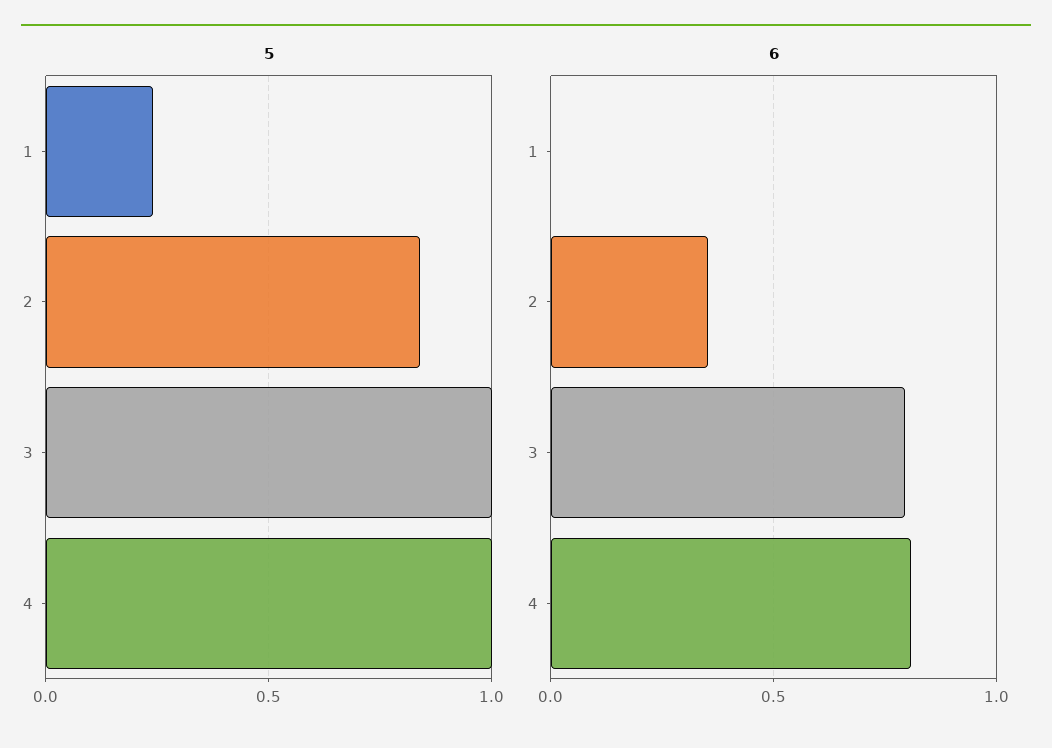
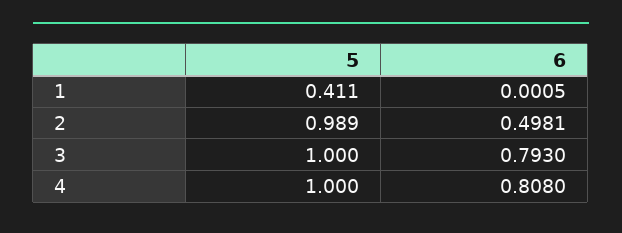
5, 1: 0.25 -> 0.411
5, 2: 0.85 -> 0.989
6, 2: 0.35 -> 0.4981

